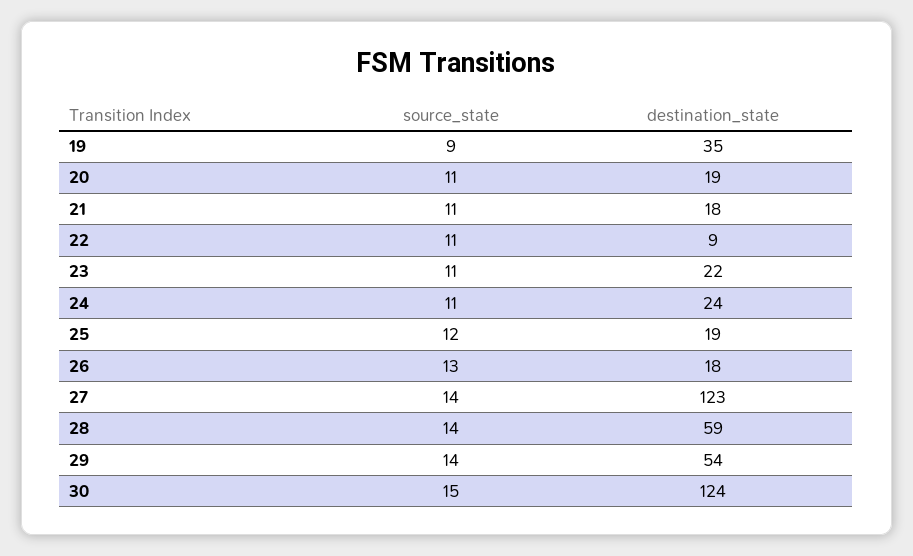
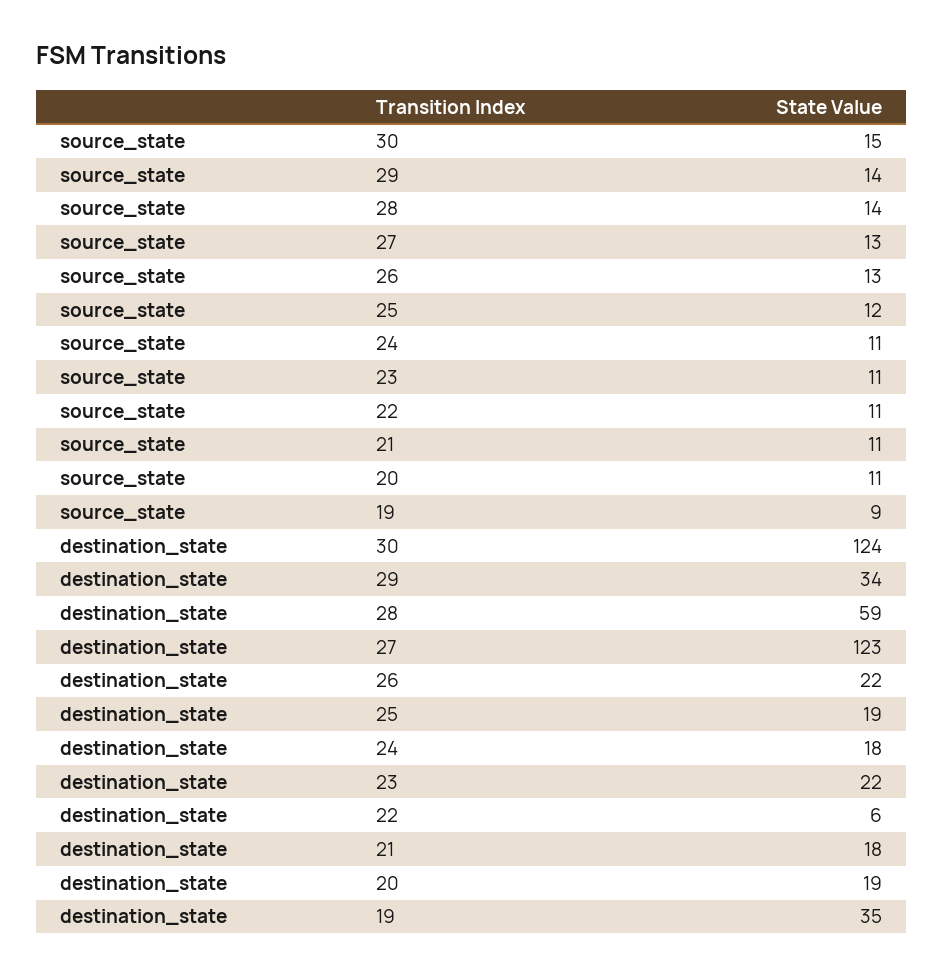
destination_state, 22: 9 -> 6
destination_state, 24: 24 -> 18
destination_state, 26: 18 -> 22
source_state, 27: 14 -> 13
destination_state, 29: 54 -> 34

